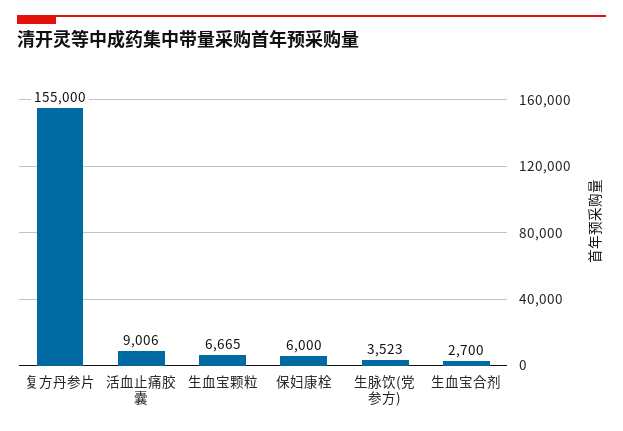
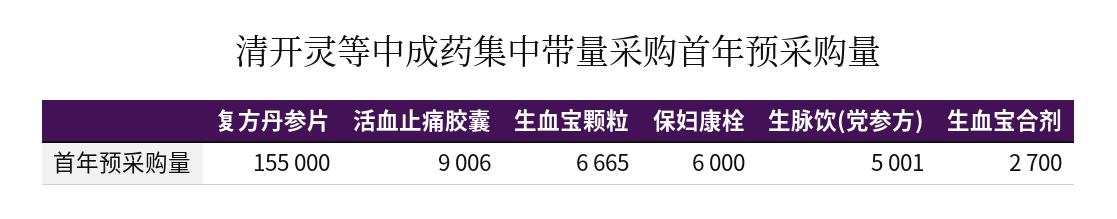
生脉饮(党参方): 3523 -> 5001

